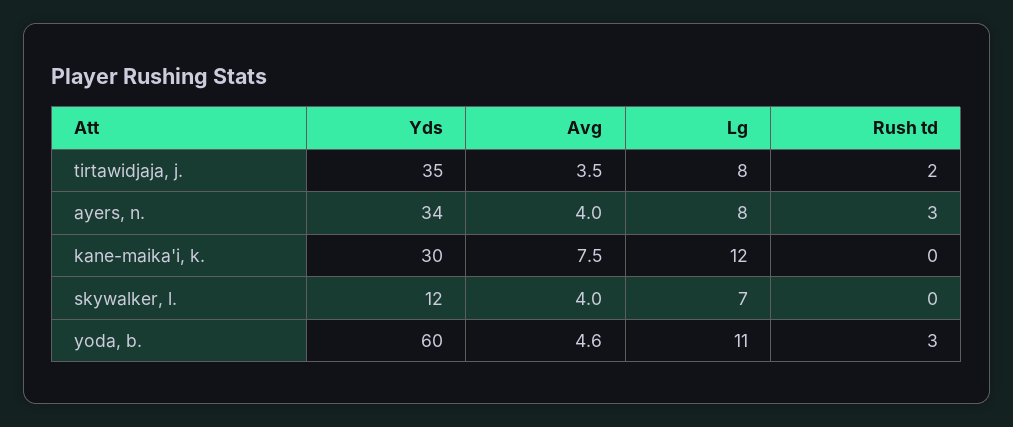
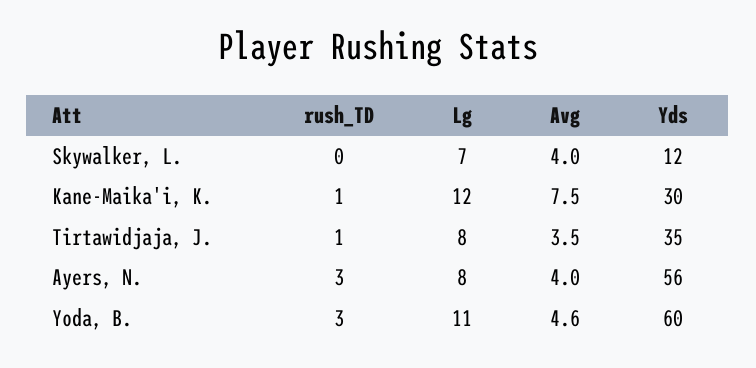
Rush td, tirtawidjaja, j.: 2 -> 1
Yds, ayers, n.: 34 -> 56
Rush td, kane-maika'i, k.: 0 -> 1

